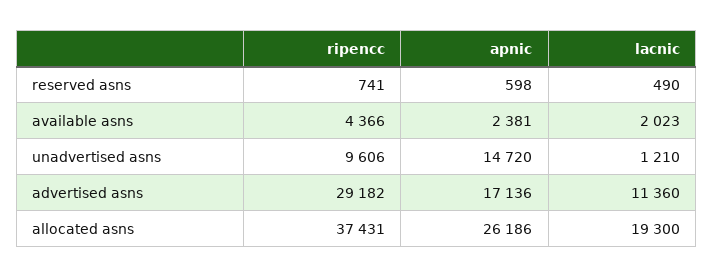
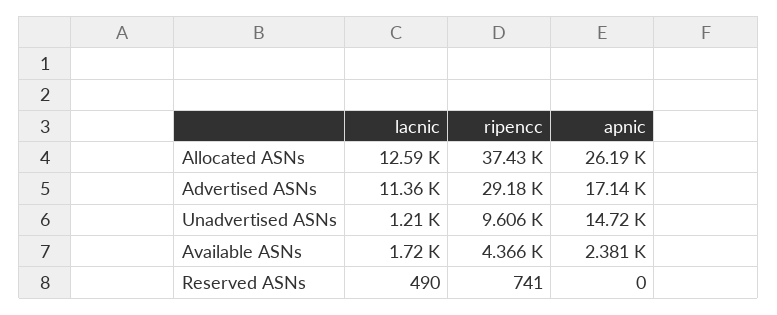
apnic, reserved asns: 598 -> 0
lacnic, available asns: 2023 -> 1720
lacnic, allocated asns: 19300 -> 12590

